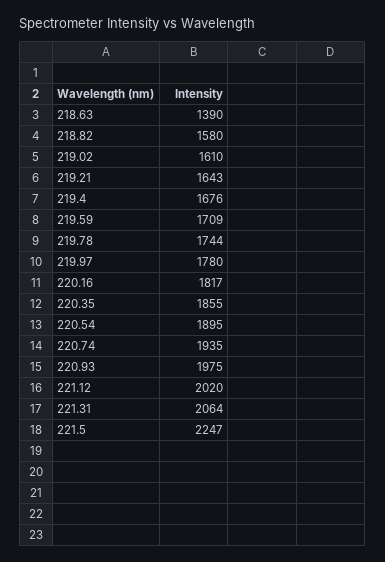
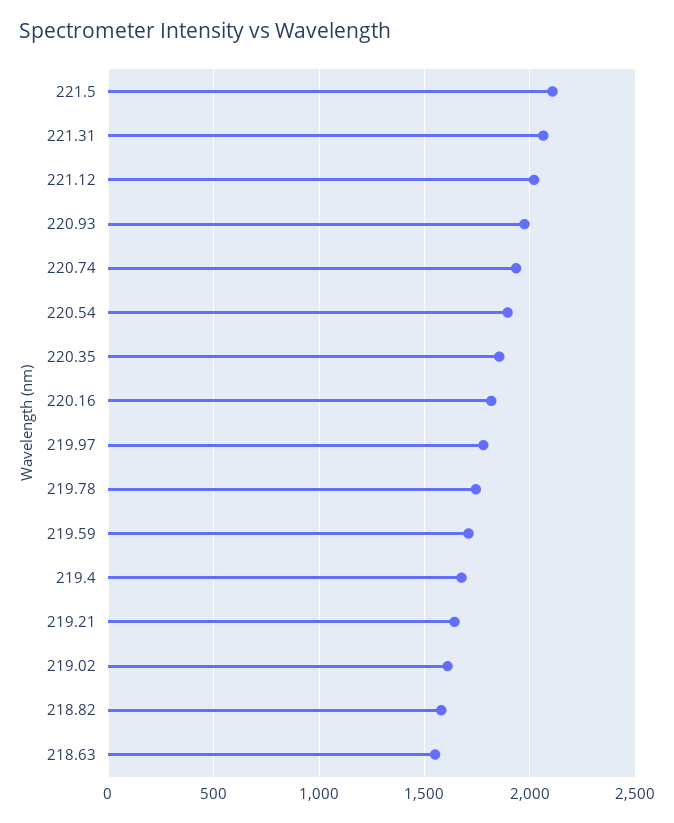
218.63: 1390 -> 1550
221.5: 2247 -> 2100

